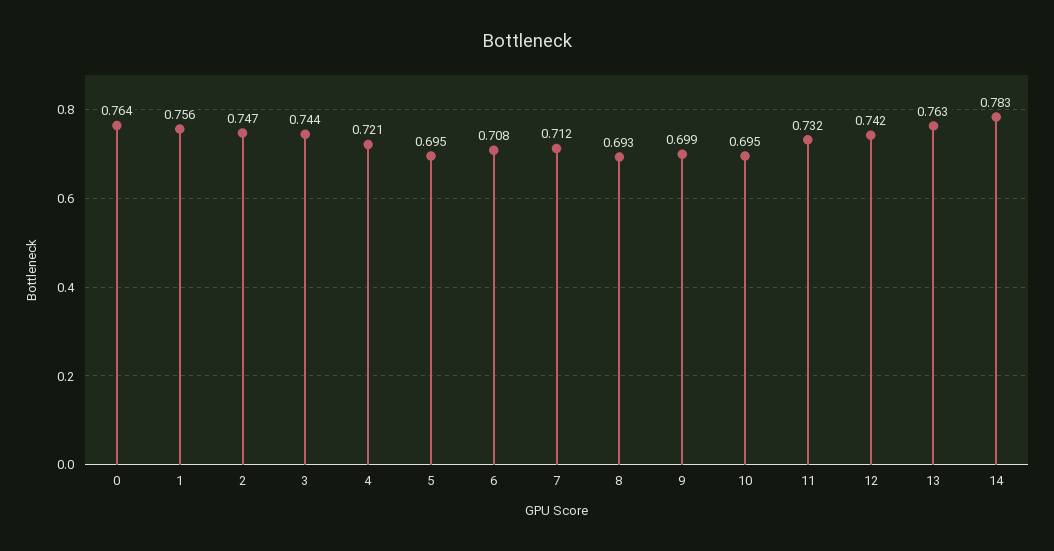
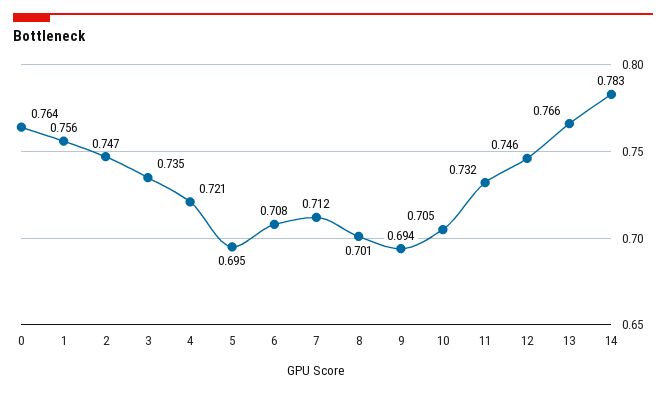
3: 0.744 -> 0.735
8: 0.693 -> 0.701
9: 0.699 -> 0.694
10: 0.695 -> 0.705
12: 0.742 -> 0.746
13: 0.763 -> 0.766

